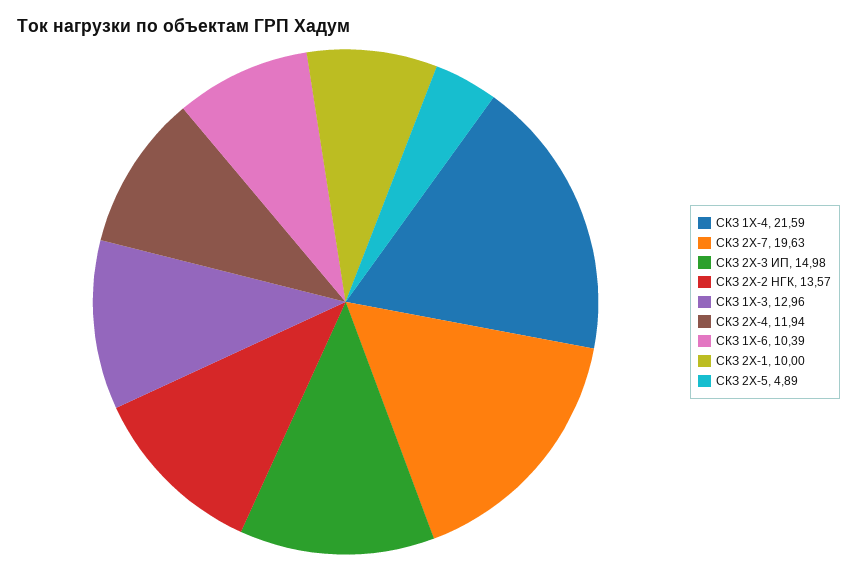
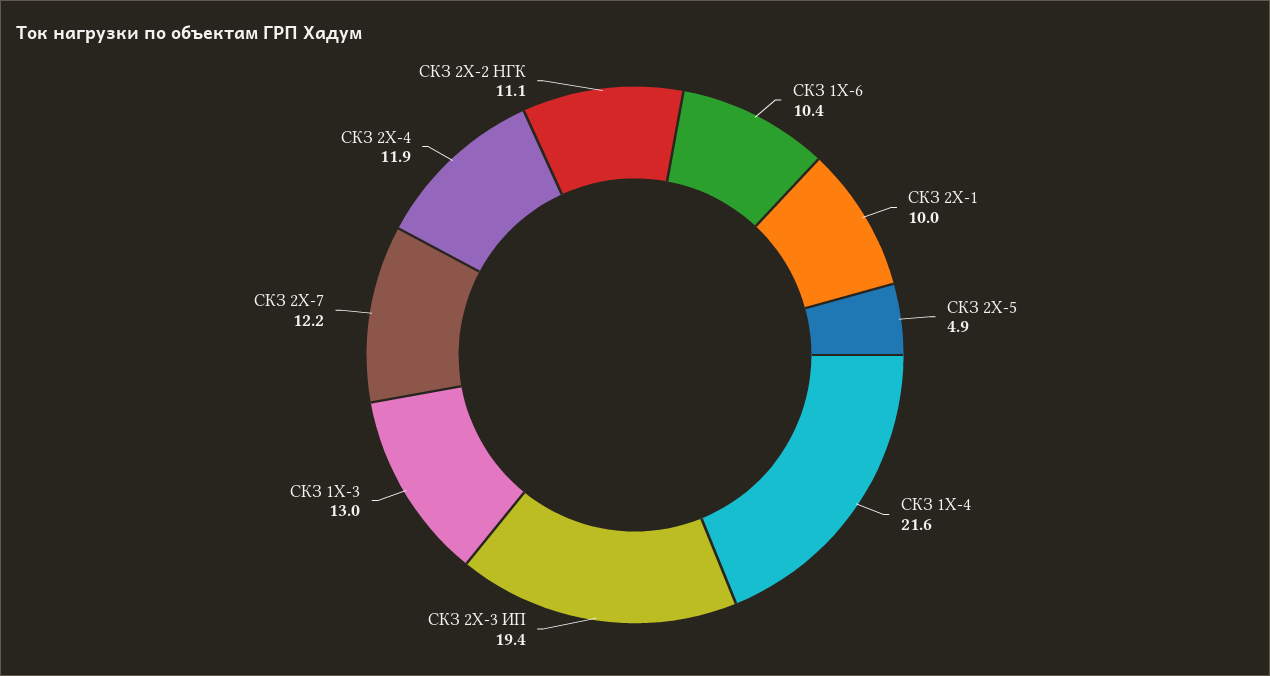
СКЗ 2Х-7: 19.63 -> 12.2
СКЗ 2Х-3 ИП: 14.98 -> 19.4
СКЗ 2Х-2 НГК: 13.57 -> 11.1

